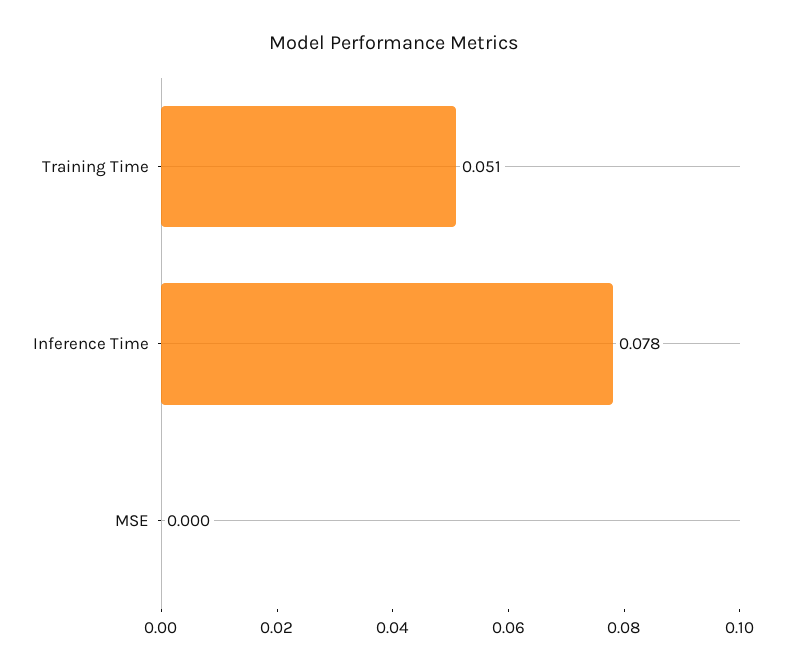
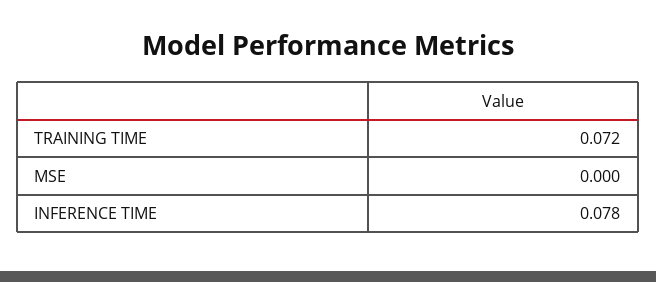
Training Time: 0.051 -> 0.072

